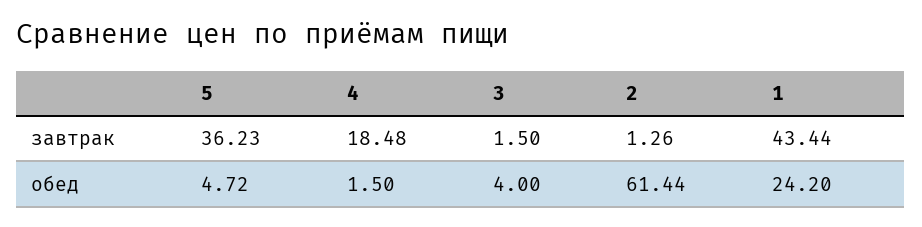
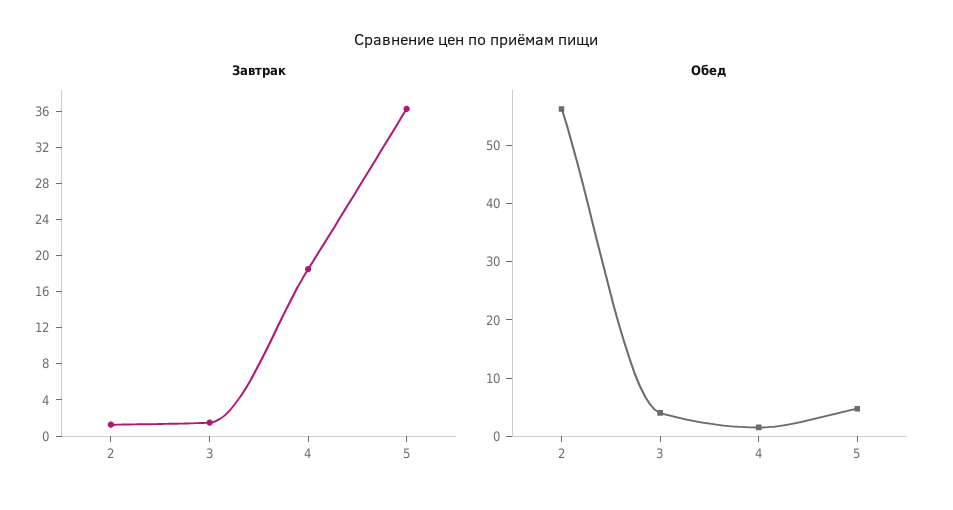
завтрак, 1: 43.44 -> none
обед, 2: 61.44 -> 56
обед, 1: 24.2 -> none

